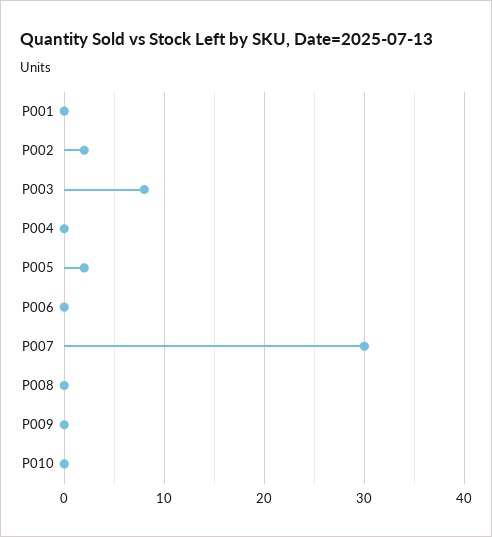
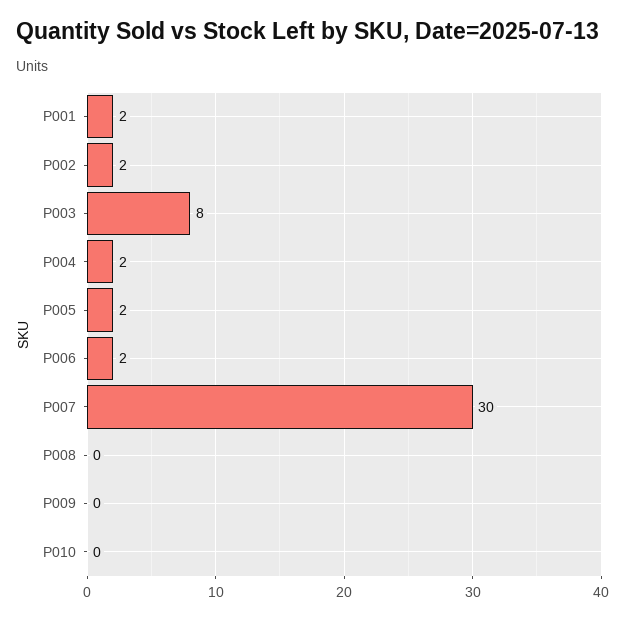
P001: 0 -> 2
P004: 0 -> 2
P006: 0 -> 2

